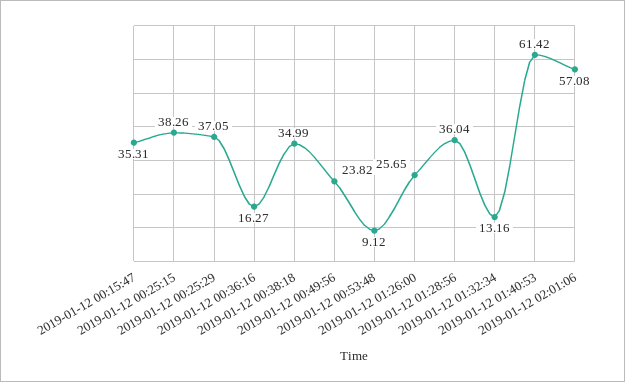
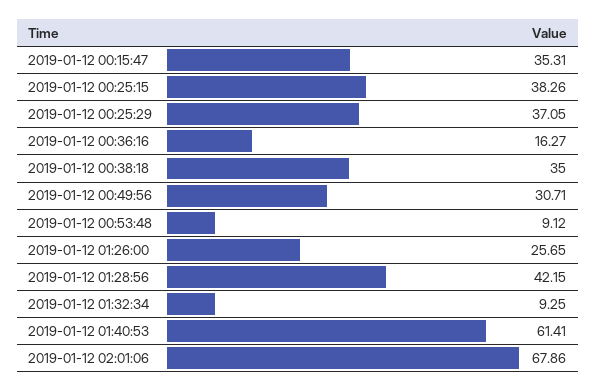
2019-01-12 00:38:18: 34.99 -> 35
2019-01-12 00:49:56: 23.82 -> 30.71
2019-01-12 01:28:56: 36.04 -> 42.15
2019-01-12 01:32:34: 13.16 -> 9.25
2019-01-12 01:40:53: 61.42 -> 61.41
2019-01-12 02:01:06: 57.08 -> 67.86

